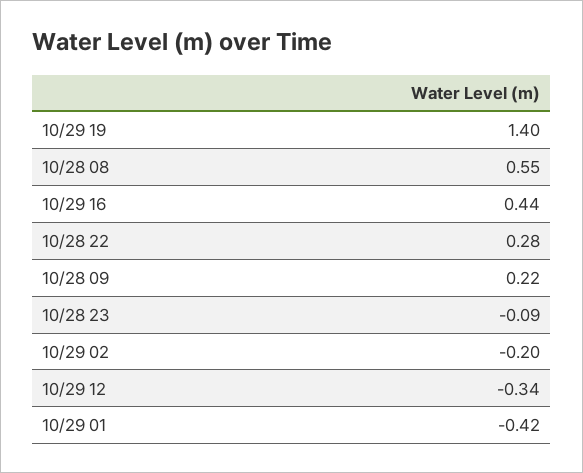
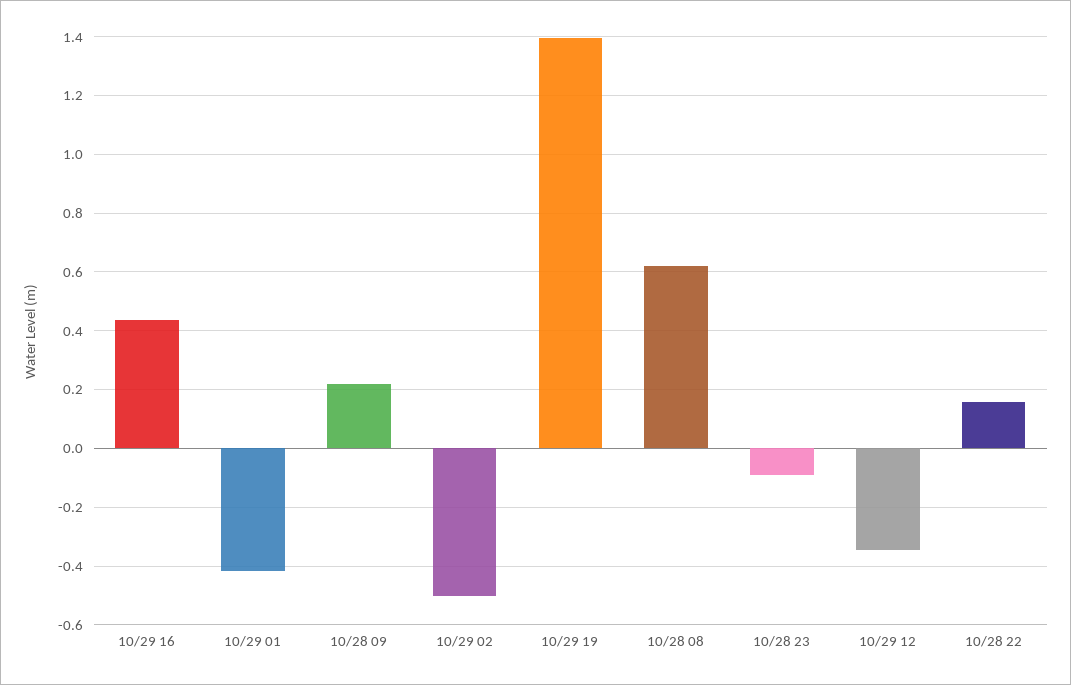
10/28 08: 0.55 -> 0.625
10/28 22: 0.28 -> 0.15
10/29 02: -0.2 -> -0.5

